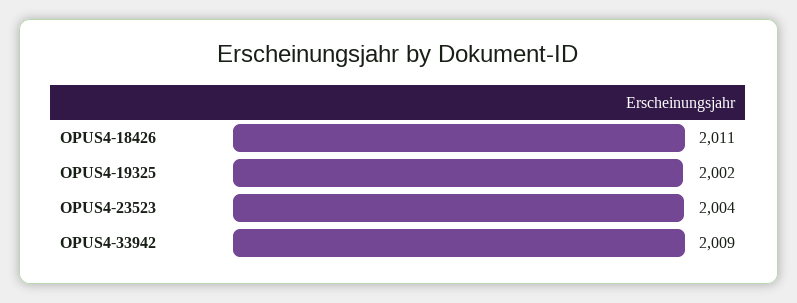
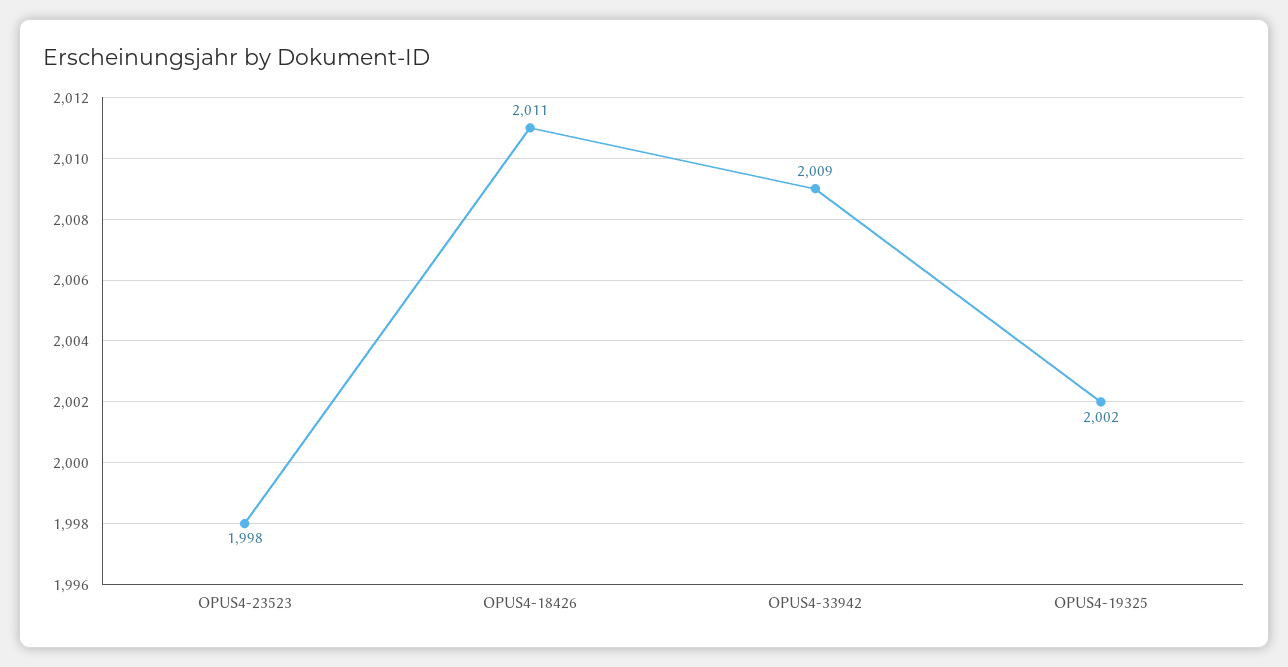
OPUS4-23523: 2004 -> 1998

